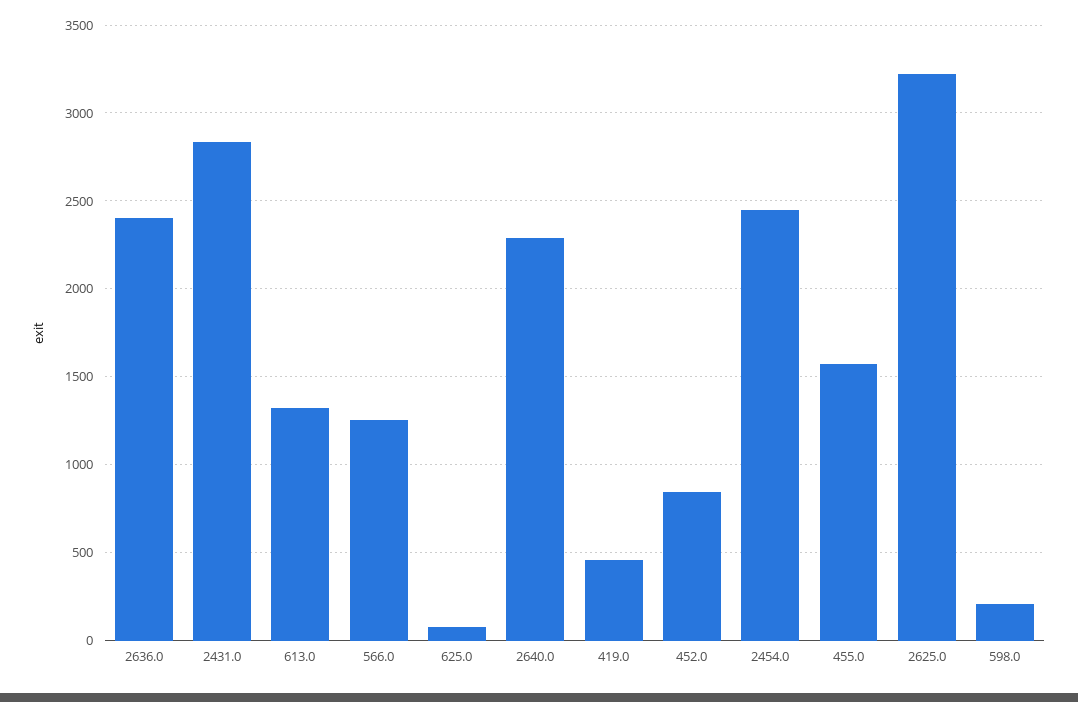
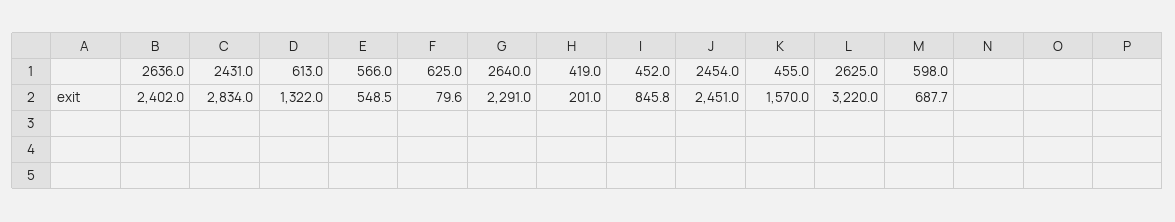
566.0: 1250 -> 548.5
419.0: 450 -> 201
598.0: 200 -> 687.7

